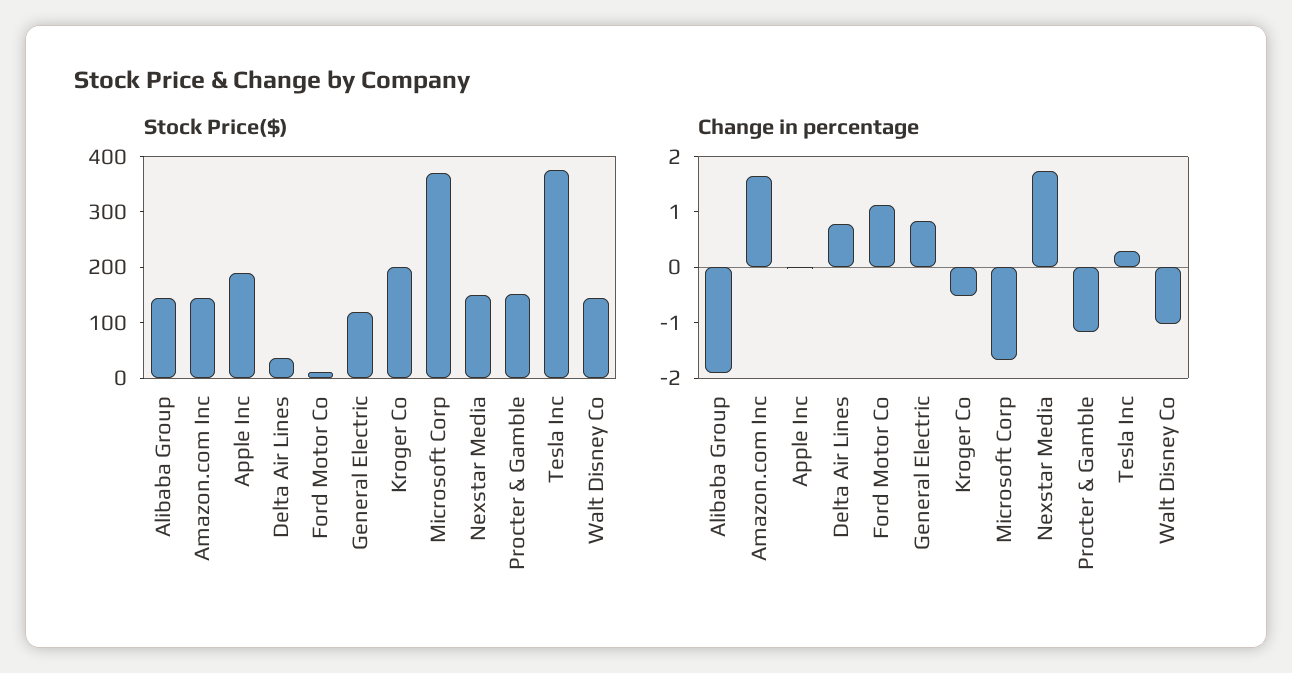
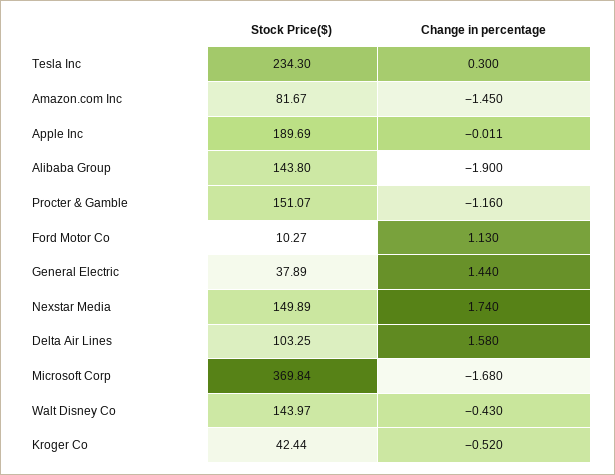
Stock Price($), Amazon.com Inc: 140 -> 81.67
Stock Price($), Delta Air Lines: 40 -> 103.25
Stock Price($), General Electric: 120 -> 37.89
Stock Price($), Kroger Co: 200 -> 42.44
Stock Price($), Tesla Inc: 380 -> 234.3
Change in percentage, Amazon.com Inc: 1.6 -> -1.45
Change in percentage, Delta Air Lines: 0.8 -> 1.58
Change in percentage, General Electric: 0.8 -> 1.44
Change in percentage, Walt Disney Co: -1 -> -0.43

